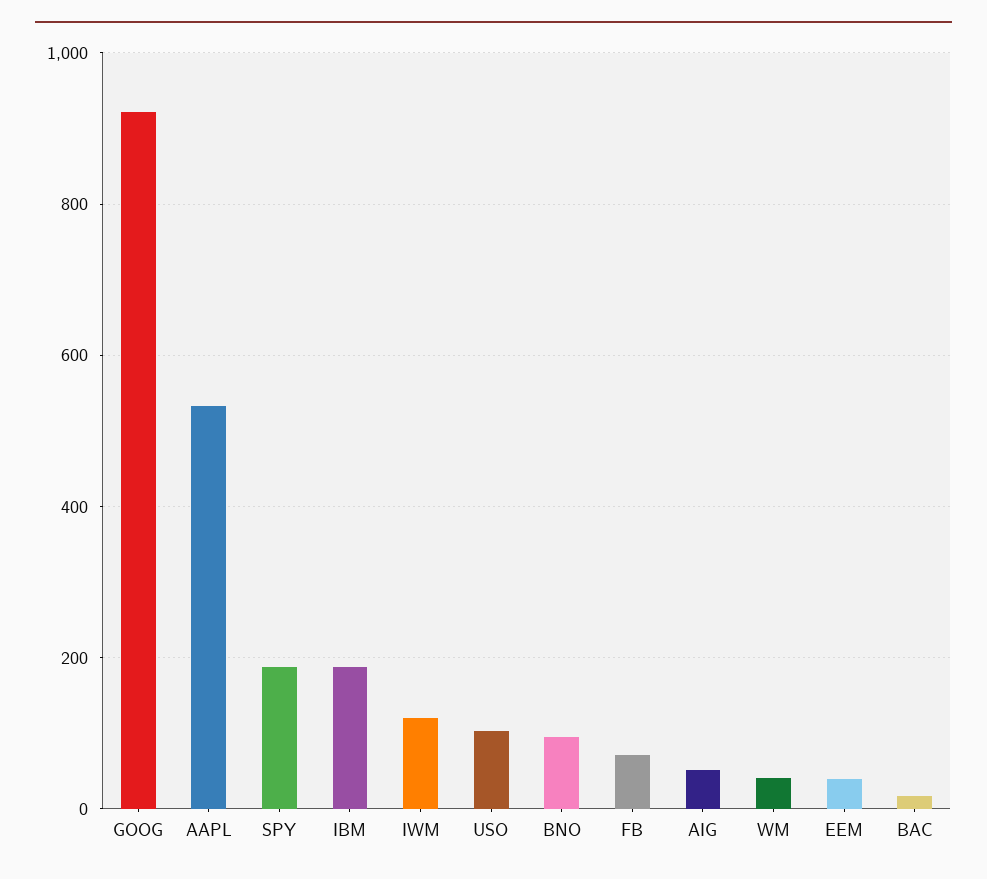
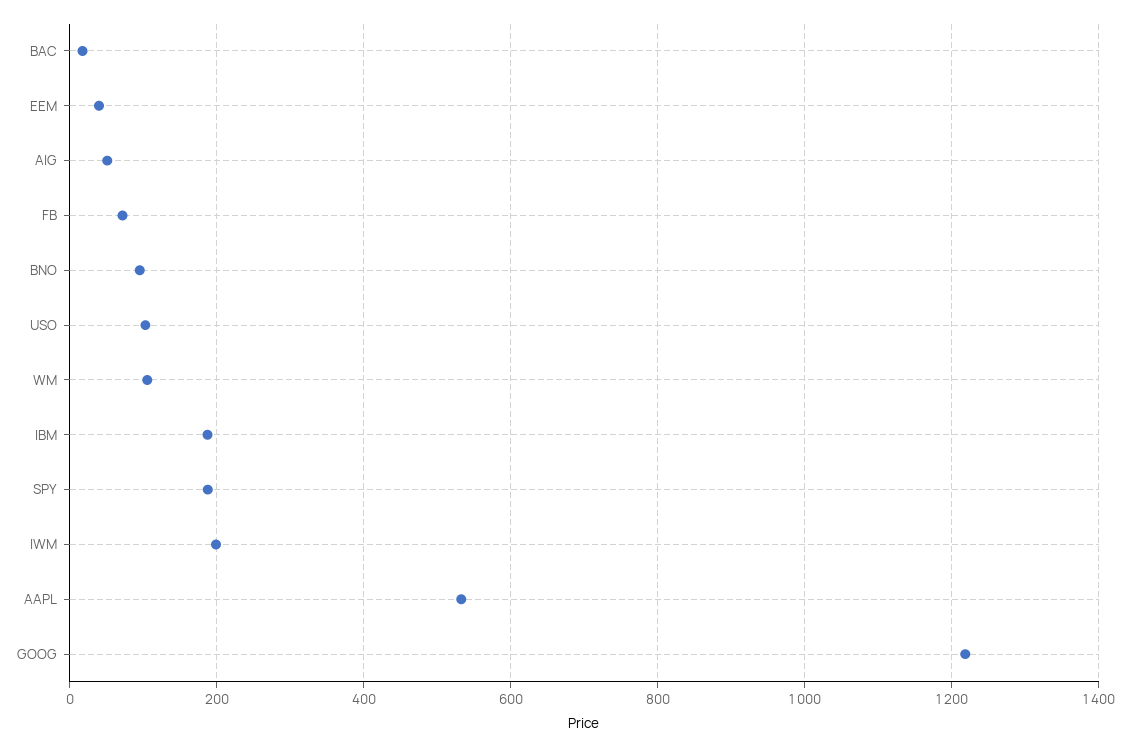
GOOG: 920 -> 1220
IWM: 120 -> 200
WM: 40 -> 100

